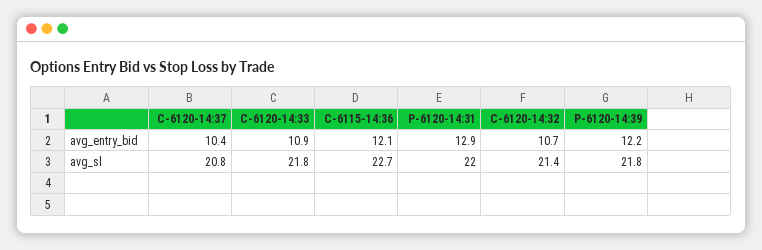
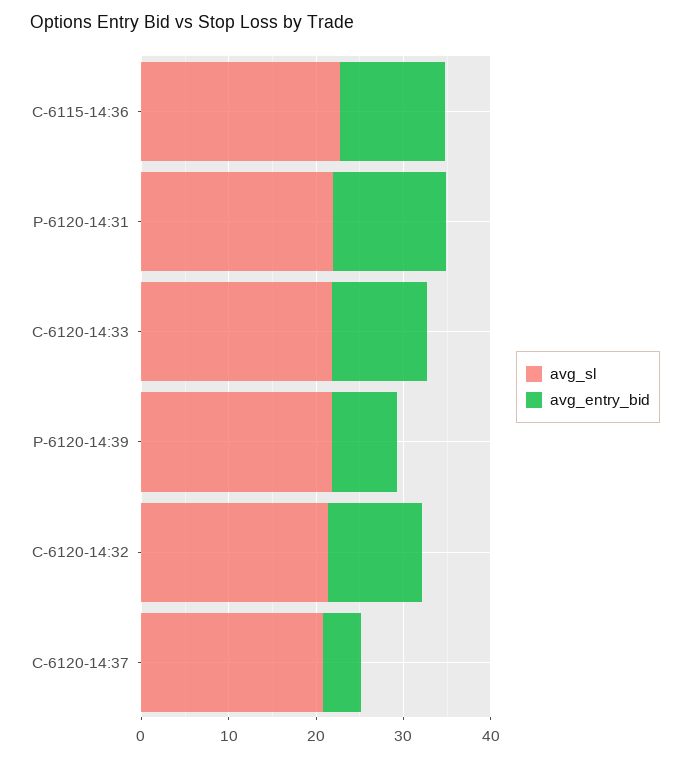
avg_entry_bid, C-6120-14:37: 10.4 -> 4
avg_entry_bid, P-6120-14:39: 12.2 -> 8

